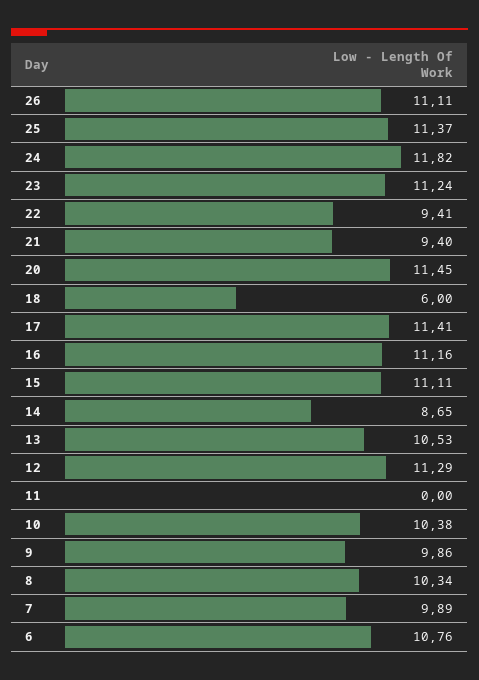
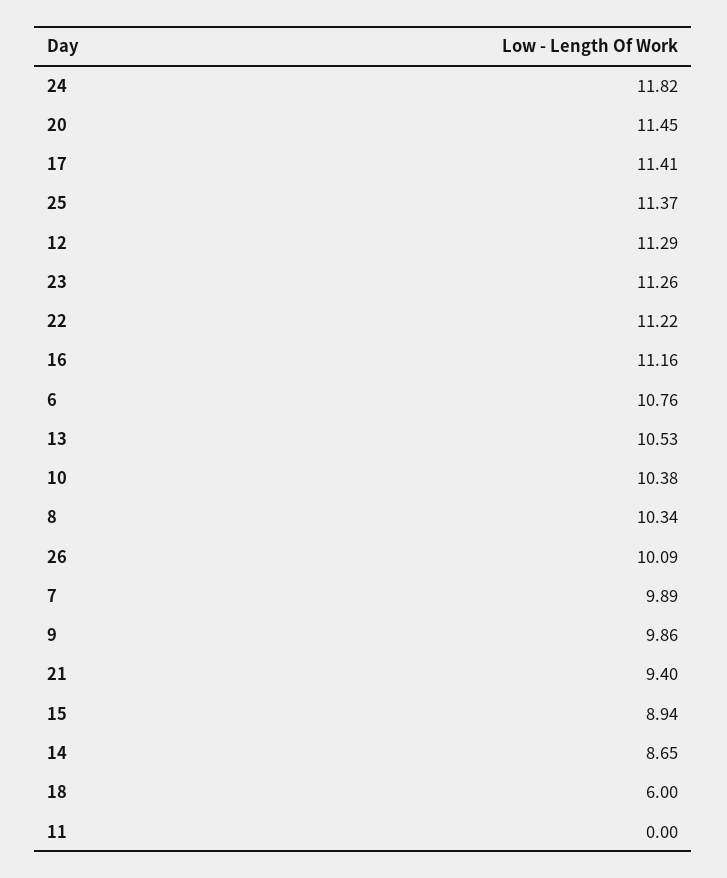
26: 11.11 -> 10.09
23: 11.24 -> 11.26
22: 9.41 -> 11.22
15: 11.11 -> 8.94

